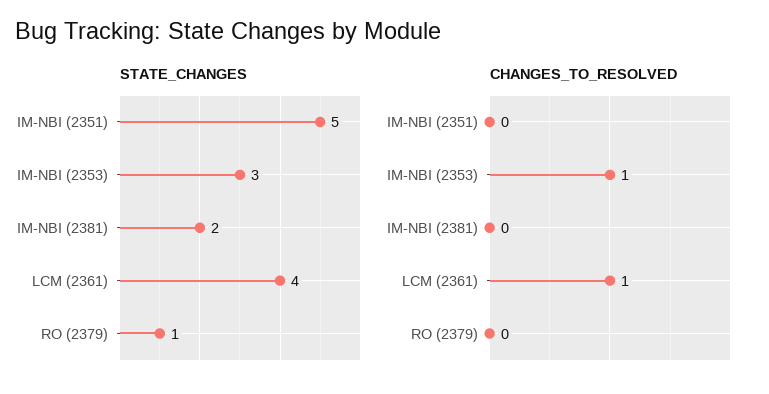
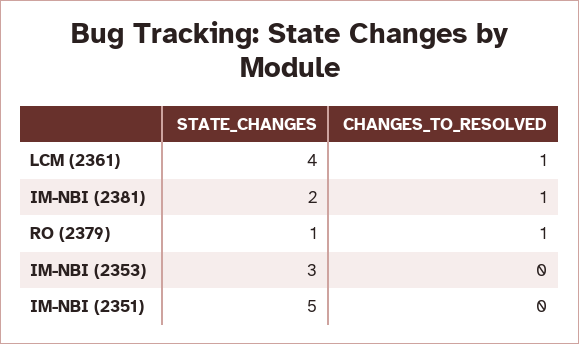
CHANGES_TO_RESOLVED, IM-NBI (2353): 1 -> 0
CHANGES_TO_RESOLVED, IM-NBI (2381): 0 -> 1
CHANGES_TO_RESOLVED, RO (2379): 0 -> 1

